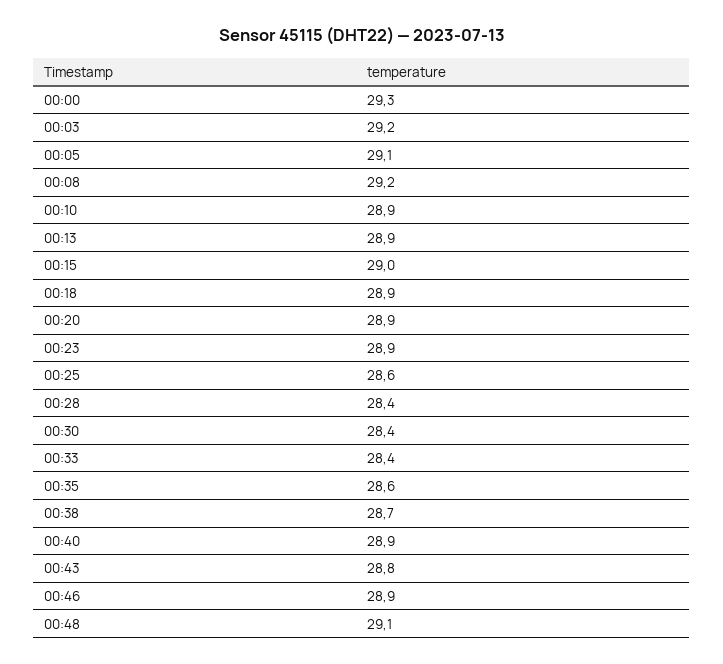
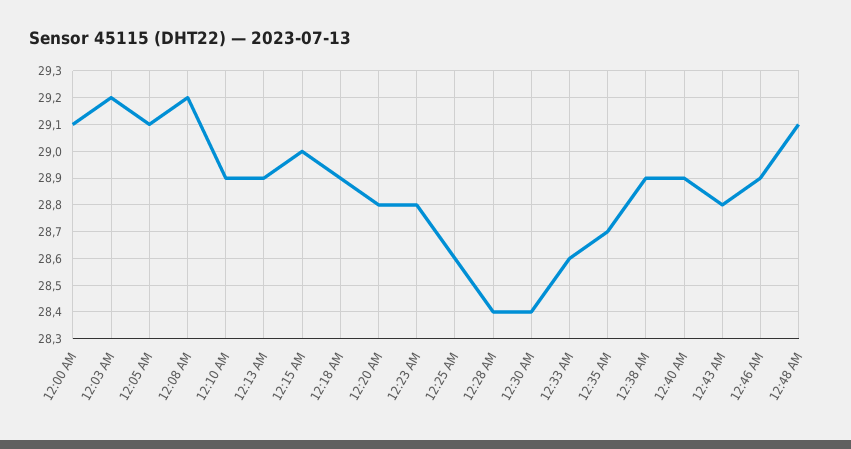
00:00: 29.3 -> 29.1
00:20: 28.9 -> 28.8
00:23: 28.9 -> 28.8
00:33: 28.4 -> 28.6
00:35: 28.6 -> 28.7
00:38: 28.7 -> 28.9

